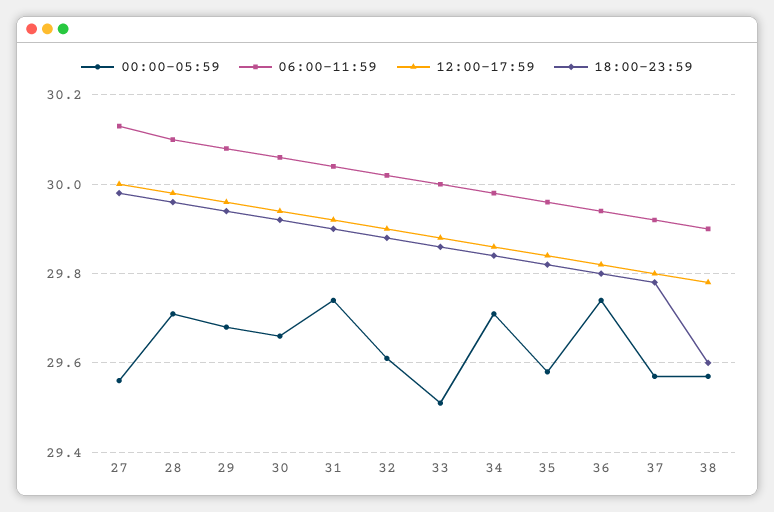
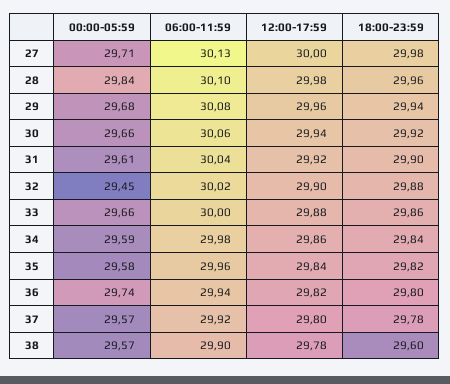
00:00-05:59, 27: 29.55 -> 29.71
00:00-05:59, 28: 29.7 -> 29.84
00:00-05:59, 31: 29.75 -> 29.61
00:00-05:59, 32: 29.6 -> 29.45
00:00-05:59, 33: 29.5 -> 29.66
00:00-05:59, 34: 29.7 -> 29.59

